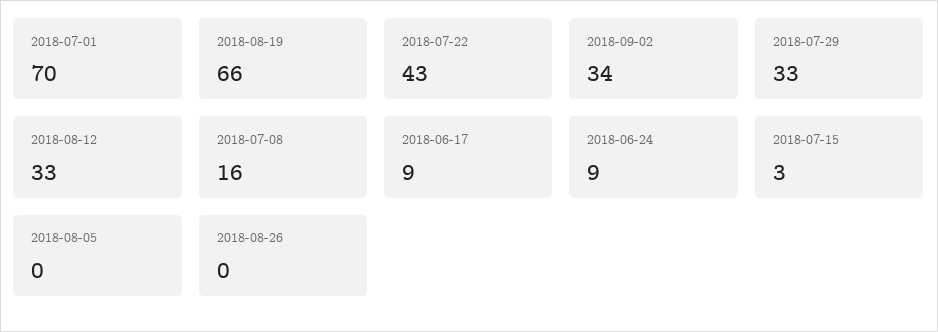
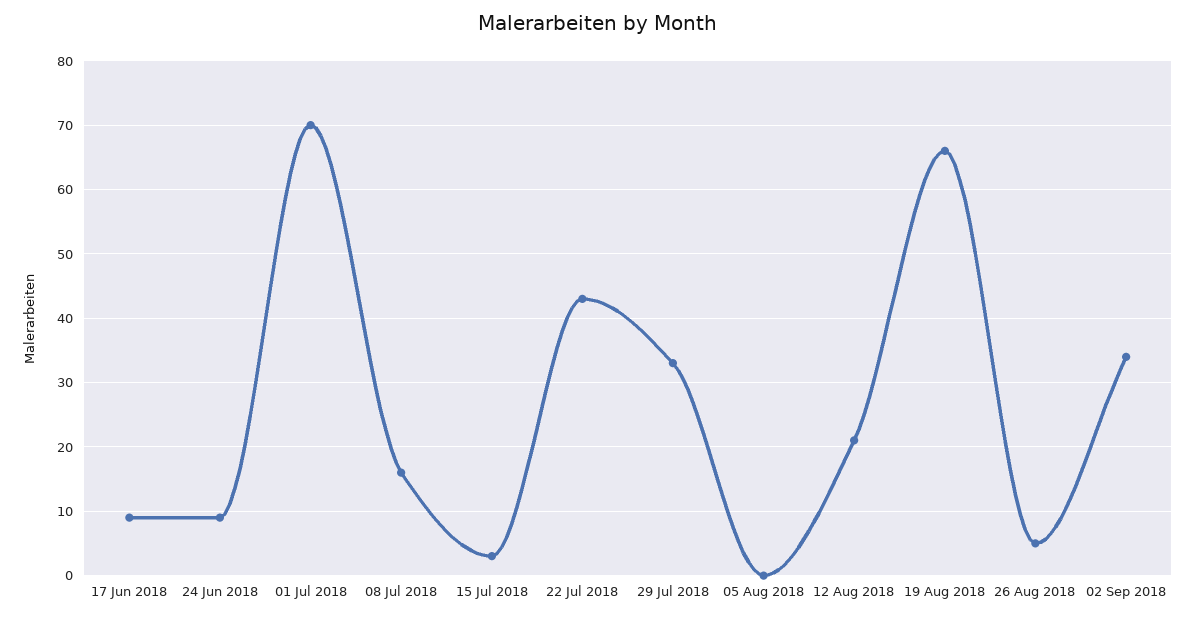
2018-08-12: 33 -> 21
2018-08-26: 0 -> 5

